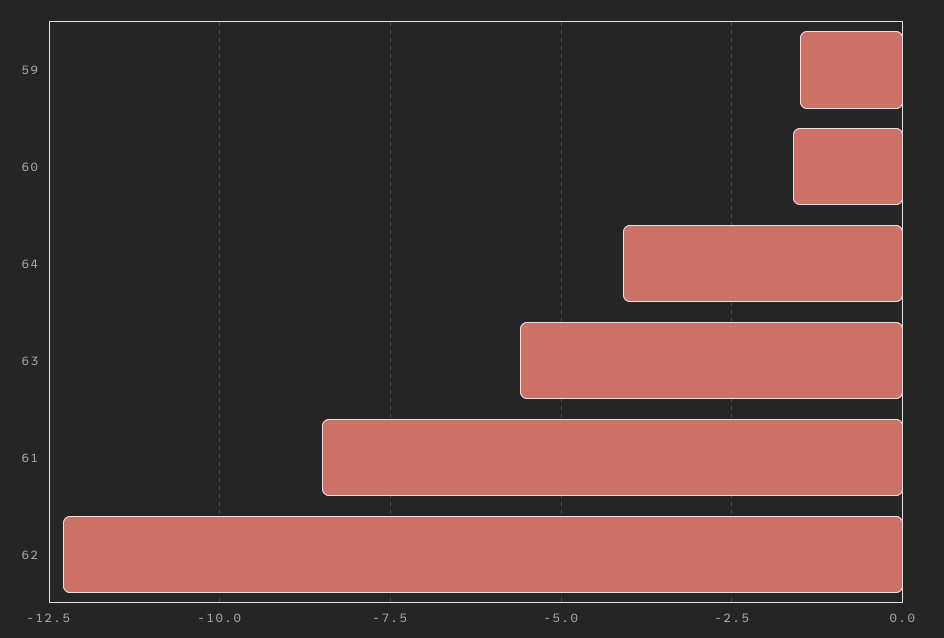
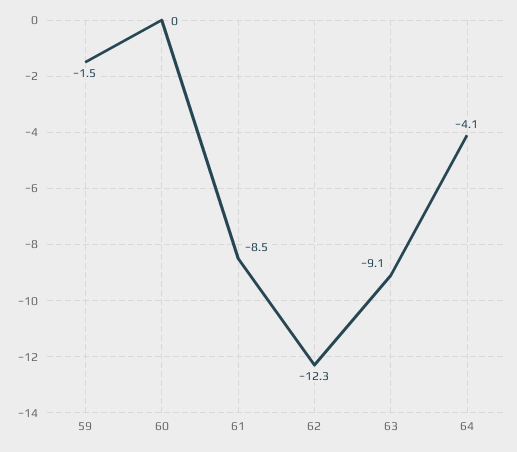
60: -1.5 -> 0
63: -5.5 -> -9.1

